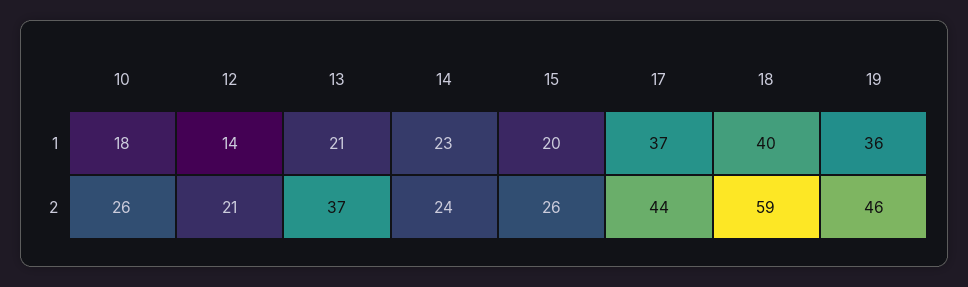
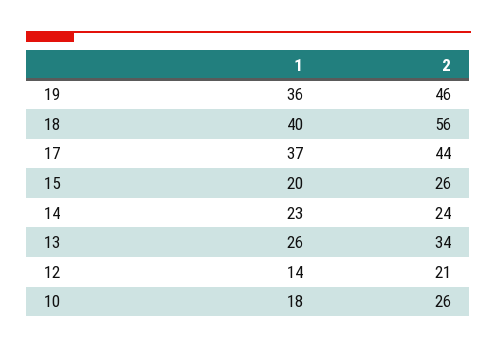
13, 1: 21 -> 26
13, 2: 37 -> 34
18, 2: 59 -> 56

